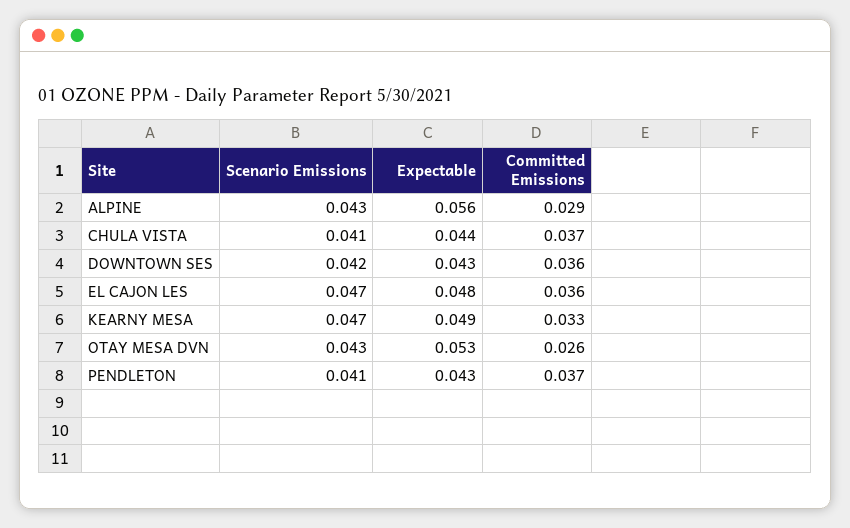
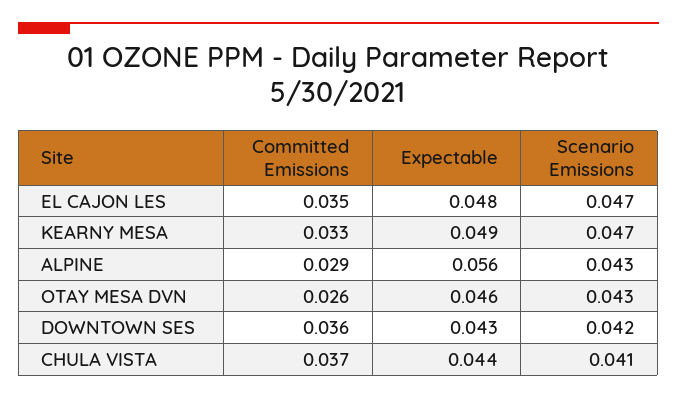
Committed Emissions, EL CAJON LES: 0.036 -> 0.035
Expectable, OTAY MESA DVN: 0.053 -> 0.046
Scenario Emissions, PENDLETON: 0.041 -> none
Expectable, PENDLETON: 0.043 -> none
Committed Emissions, PENDLETON: 0.037 -> none

